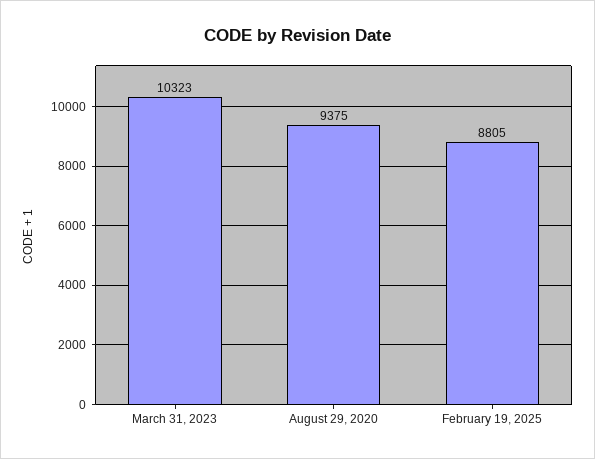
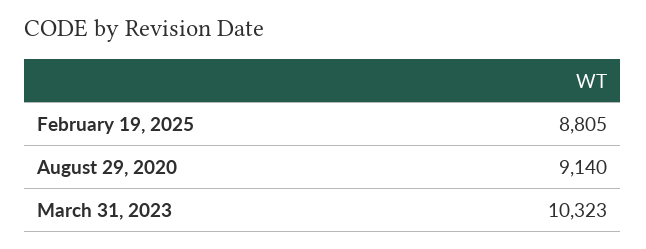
August 29, 2020: 9375 -> 9140

